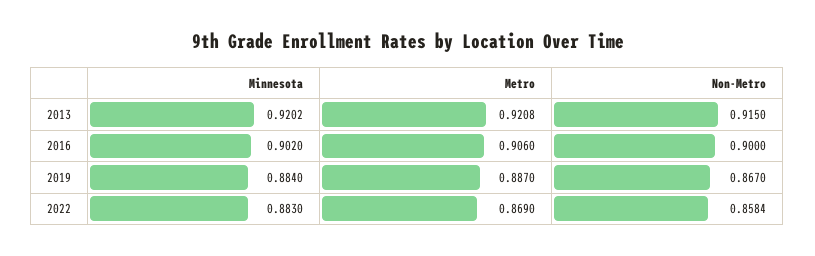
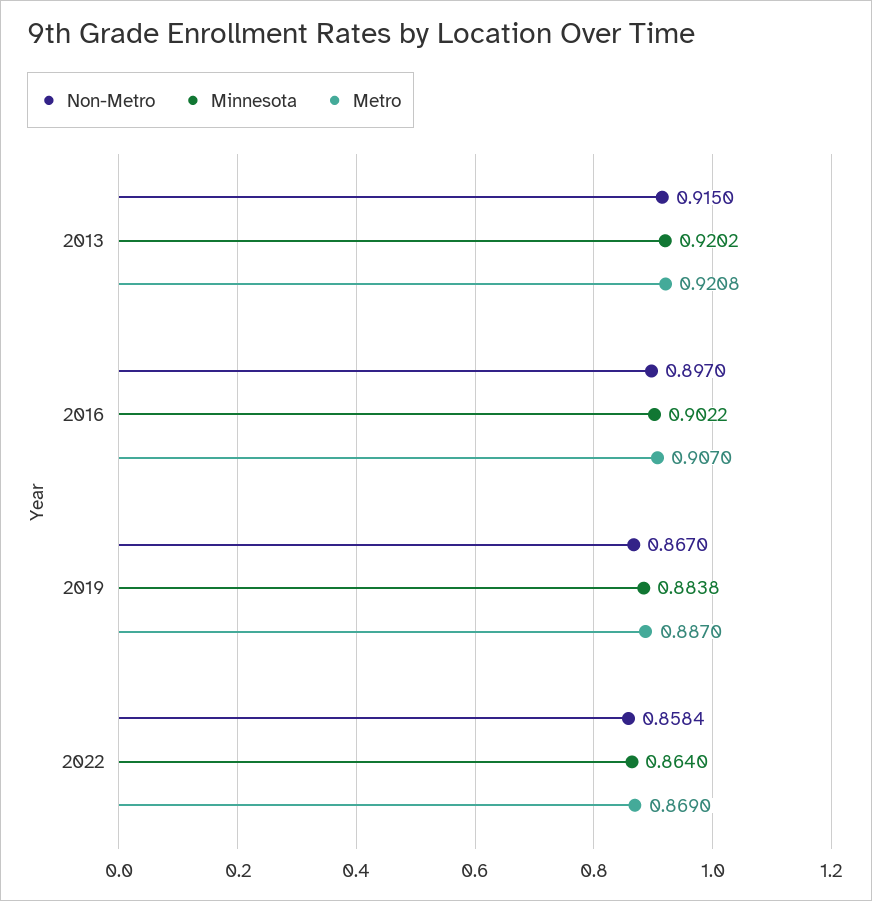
Minnesota, 2016: 0.902 -> 0.9022
Metro, 2016: 0.906 -> 0.907
Non-Metro, 2016: 0.9 -> 0.897
Minnesota, 2019: 0.884 -> 0.8838
Minnesota, 2022: 0.883 -> 0.864

